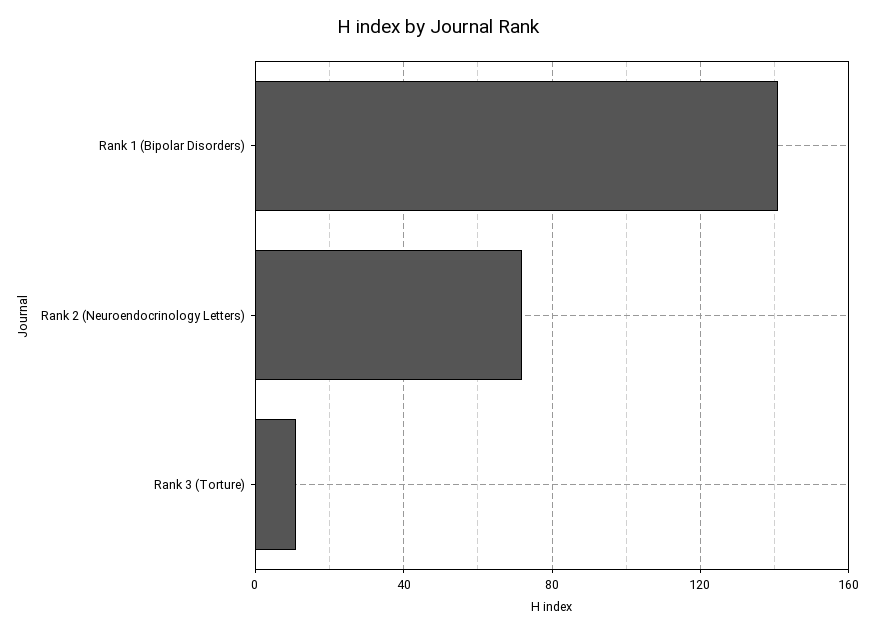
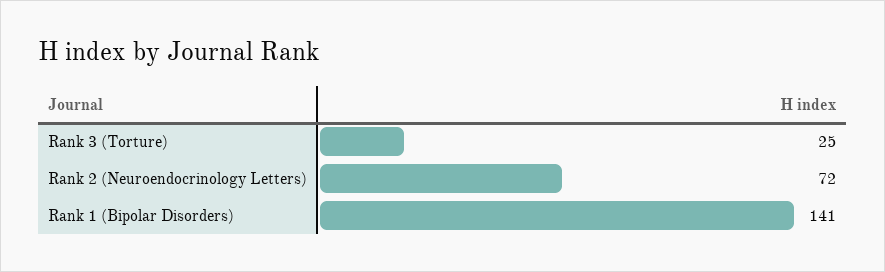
Rank 3 (Torture): 10 -> 25

